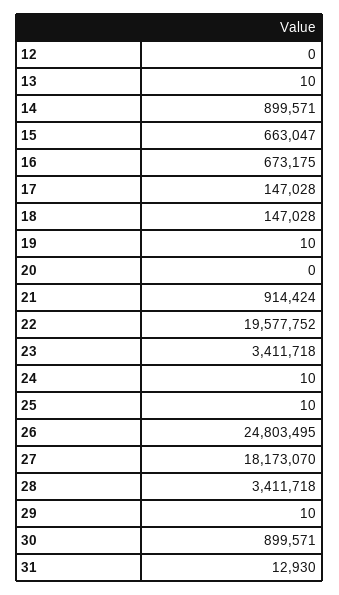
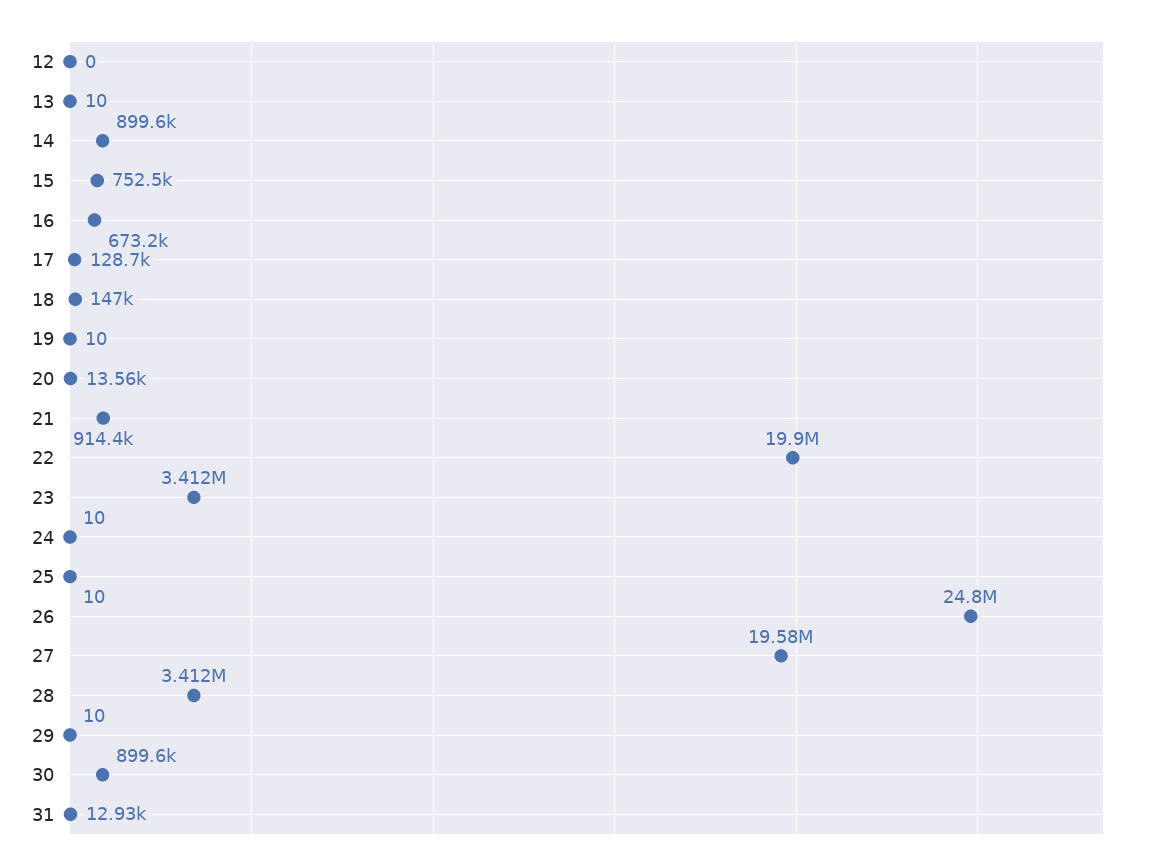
15: 663047 -> 752500
17: 147028 -> 128700
20: 0 -> 13560
22: 19577752 -> 19900000
27: 18173070 -> 19580000

